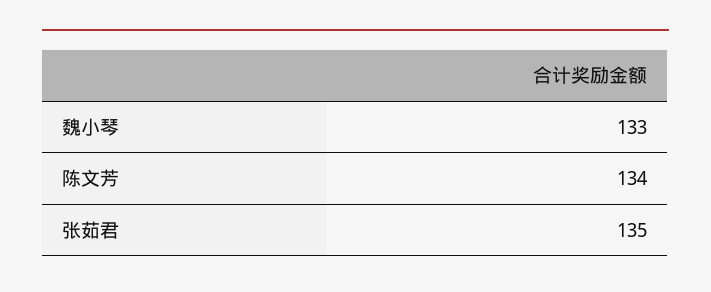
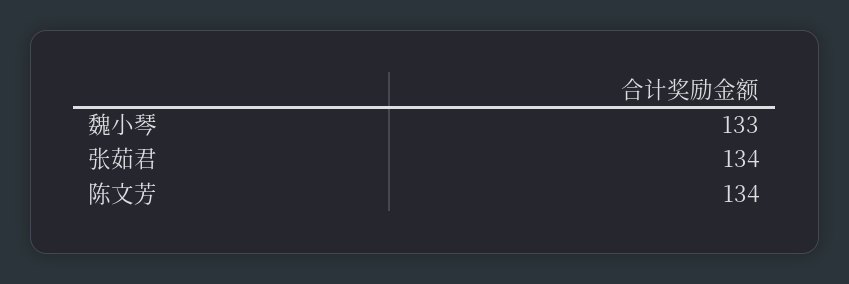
张茹君: 135 -> 134

